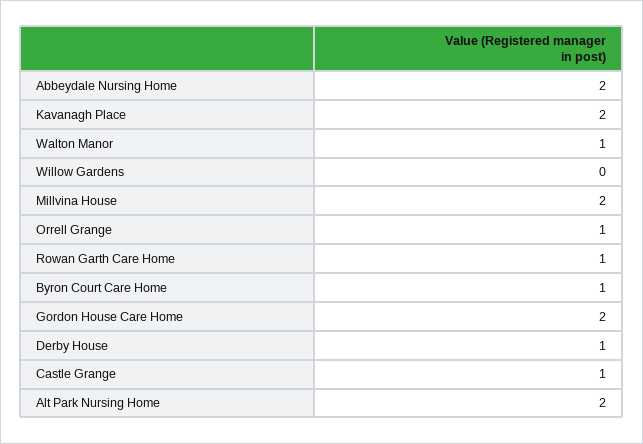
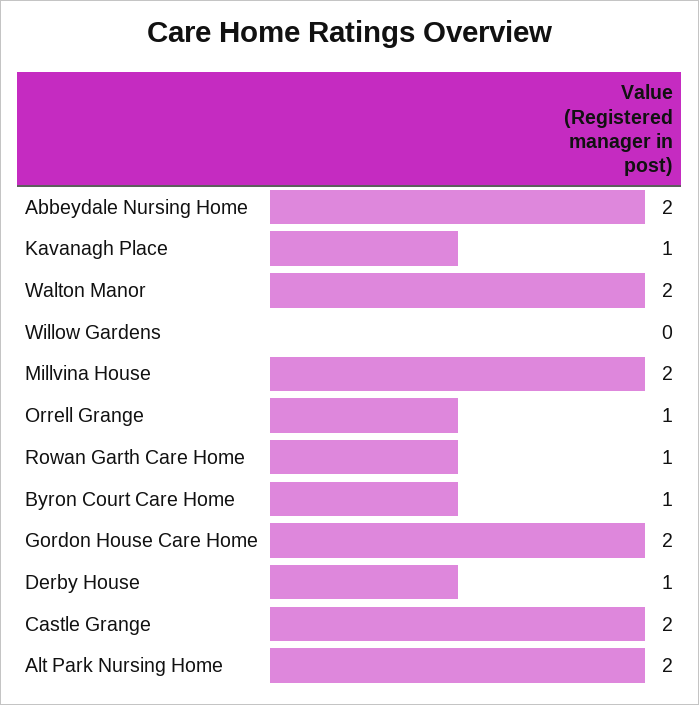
Kavanagh Place: 2 -> 1
Walton Manor: 1 -> 2
Castle Grange: 1 -> 2

